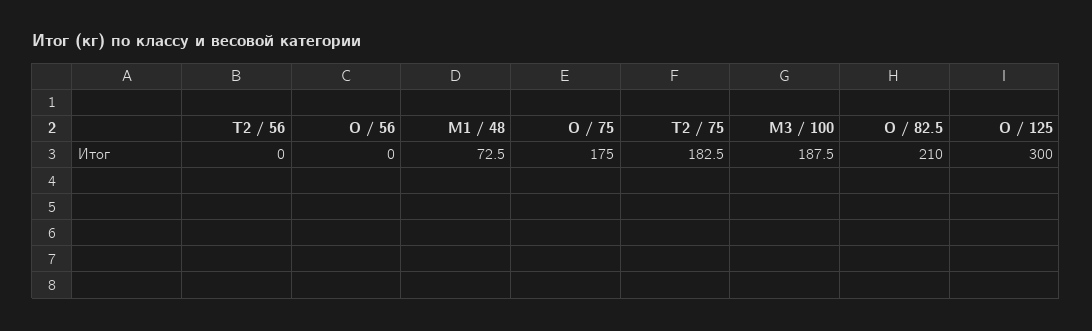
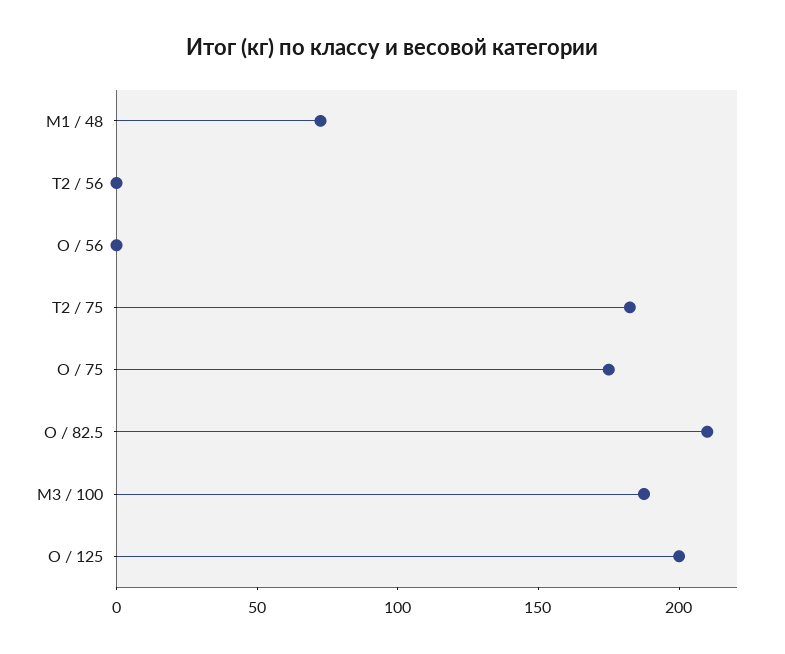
O / 125: 300 -> 200

